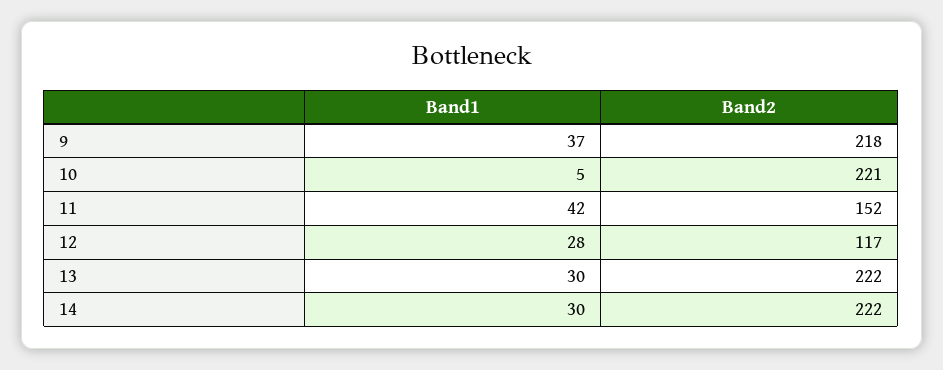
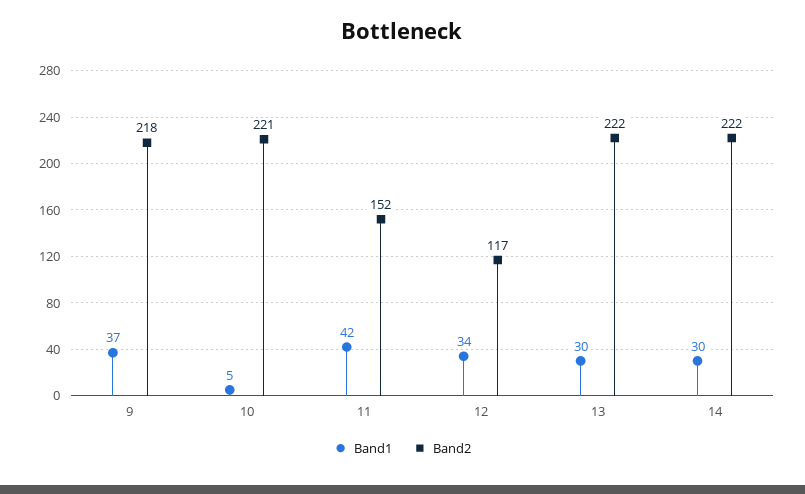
Band1, 12: 28 -> 34

